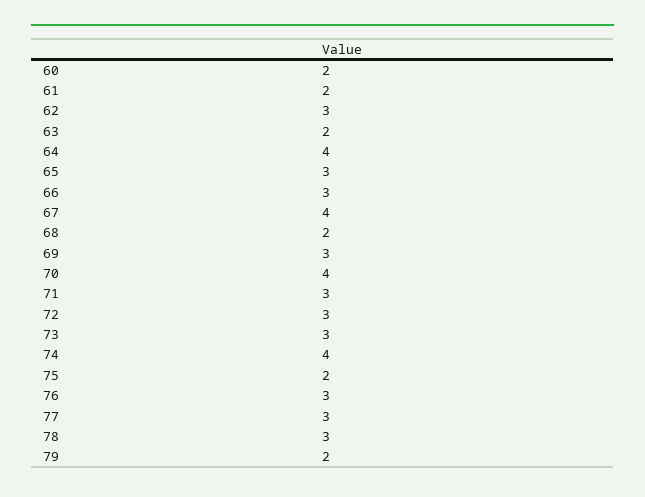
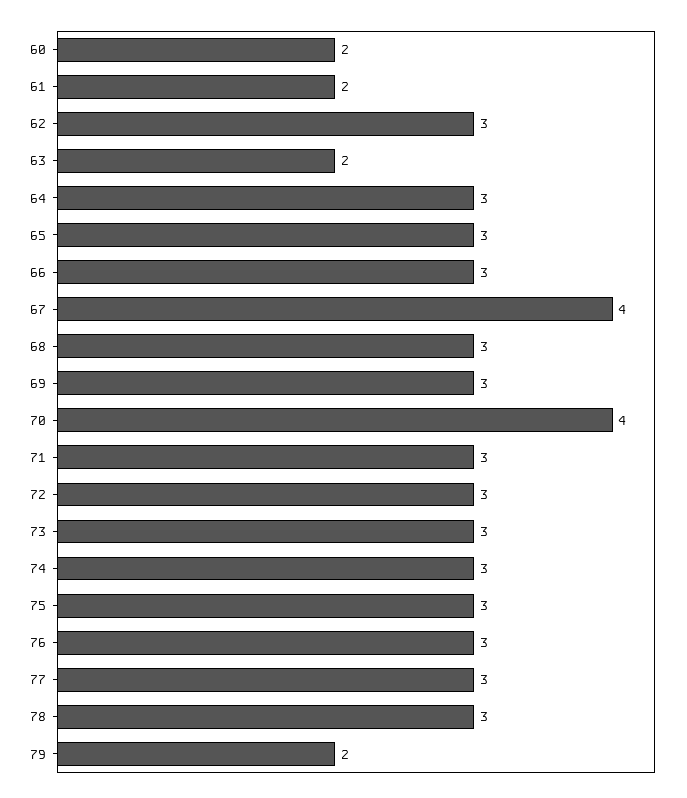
64: 4 -> 3
68: 2 -> 3
74: 4 -> 3
75: 2 -> 3

